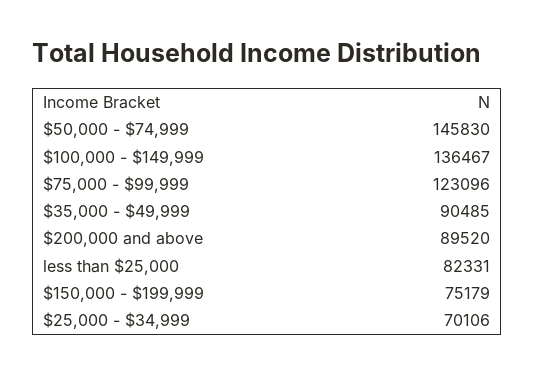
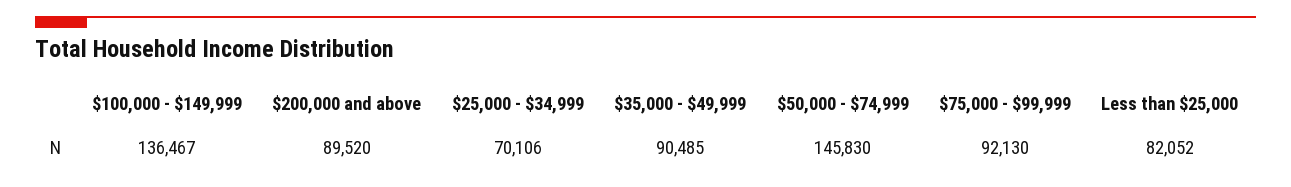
$75,000 - $99,999: 123096 -> 92130
less than $25,000: 82331 -> 82052
$150,000 - $199,999: 75179 -> none

